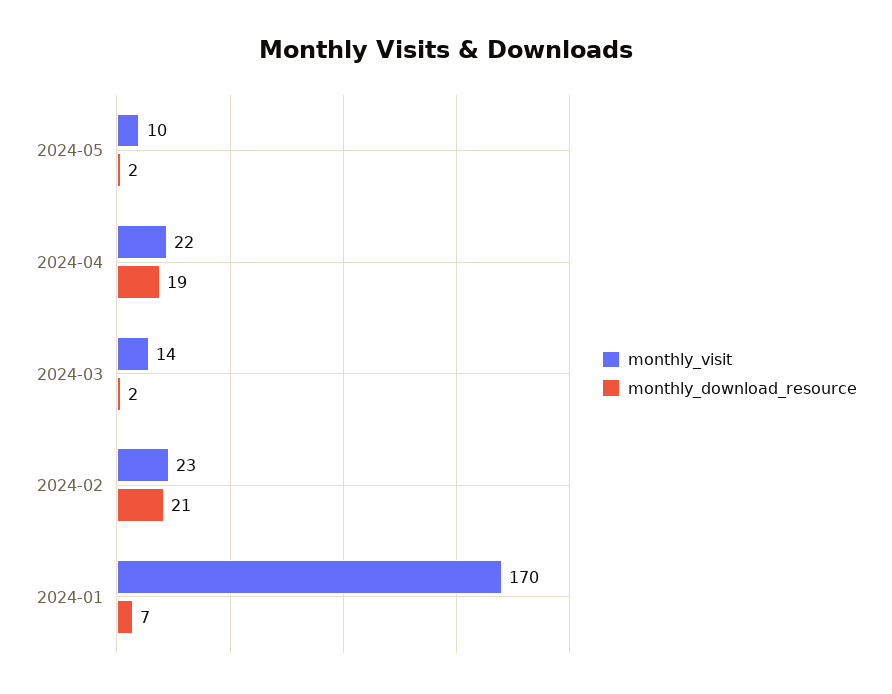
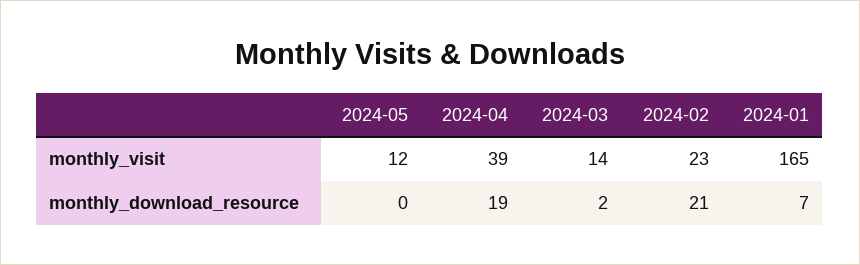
monthly_visit, 2024-05: 10 -> 12
monthly_download_resource, 2024-05: 2 -> 0
monthly_visit, 2024-04: 22 -> 39
monthly_visit, 2024-01: 170 -> 165

